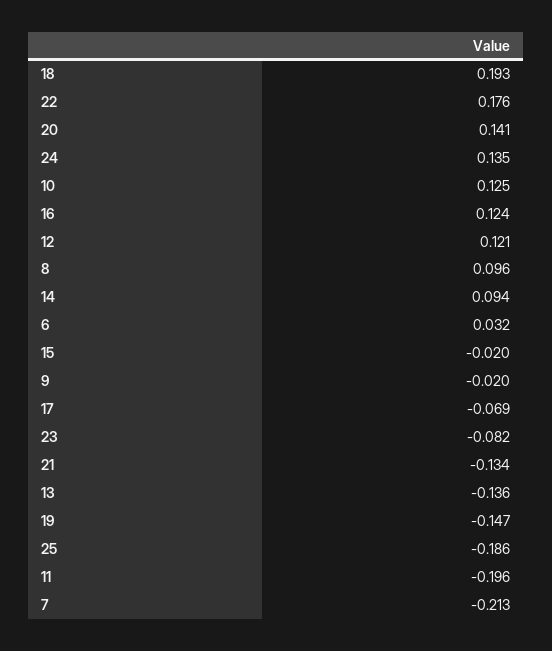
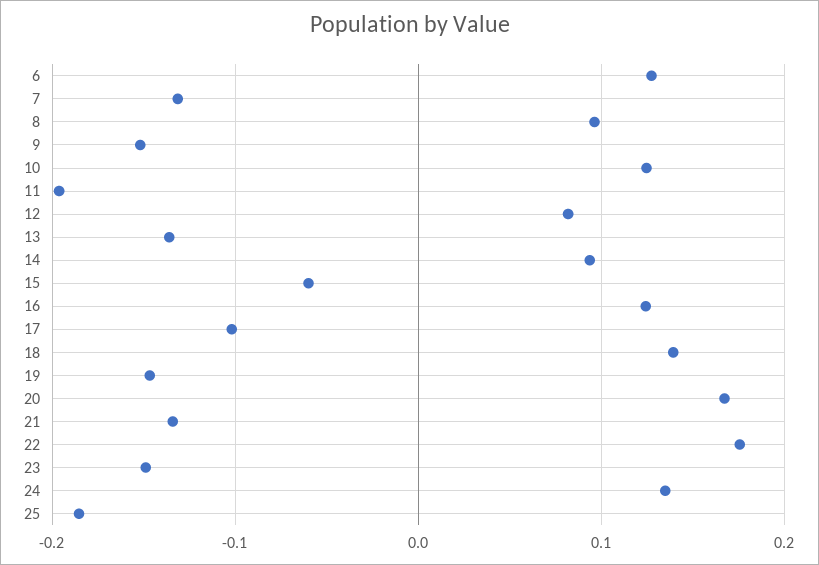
18: 0.193 -> 0.14
20: 0.141 -> 0.17
12: 0.121 -> 0.08
6: 0.032 -> 0.13
15: -0.02 -> -0.06
9: -0.02 -> -0.15
17: -0.069 -> -0.1
23: -0.082 -> -0.15
7: -0.213 -> -0.13

